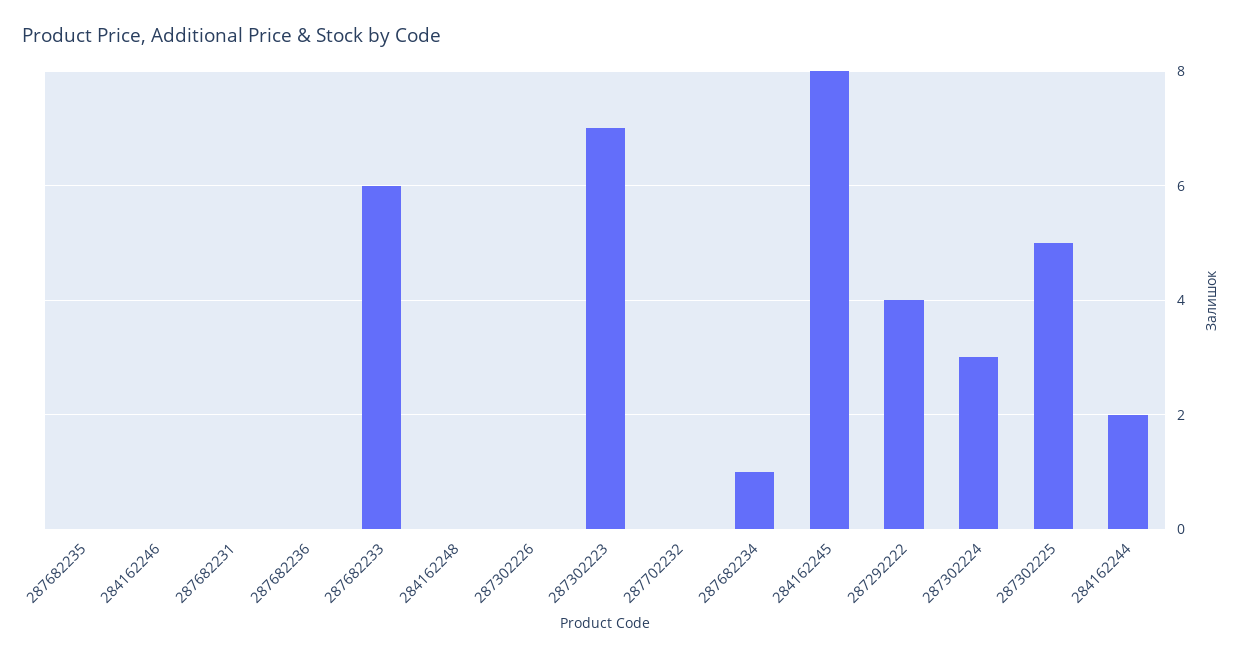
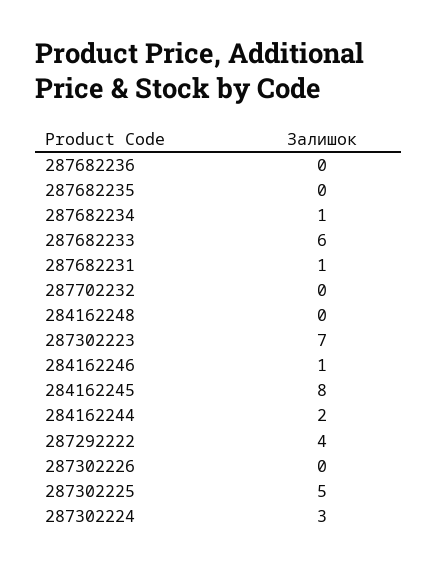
284162246: 0 -> 1
287682231: 0 -> 1

